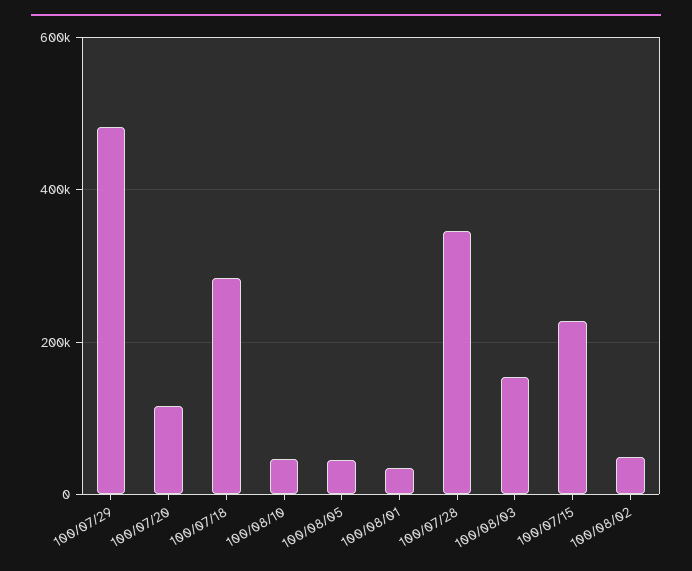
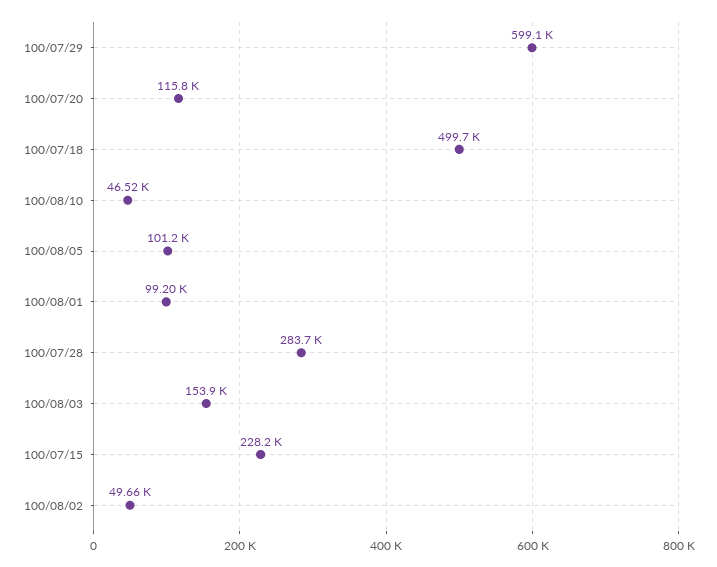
100/07/29: 480000 -> 599100
100/07/18: 280000 -> 499700
100/08/05: 40000 -> 101200
100/08/01: 40000 -> 99200
100/07/28: 340000 -> 283700

